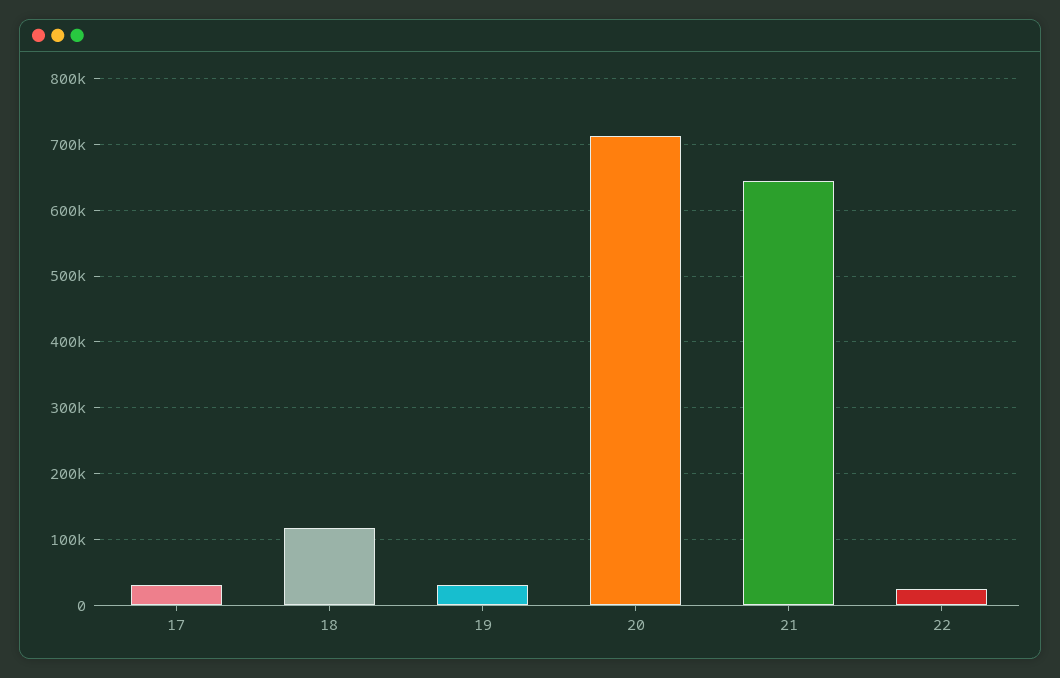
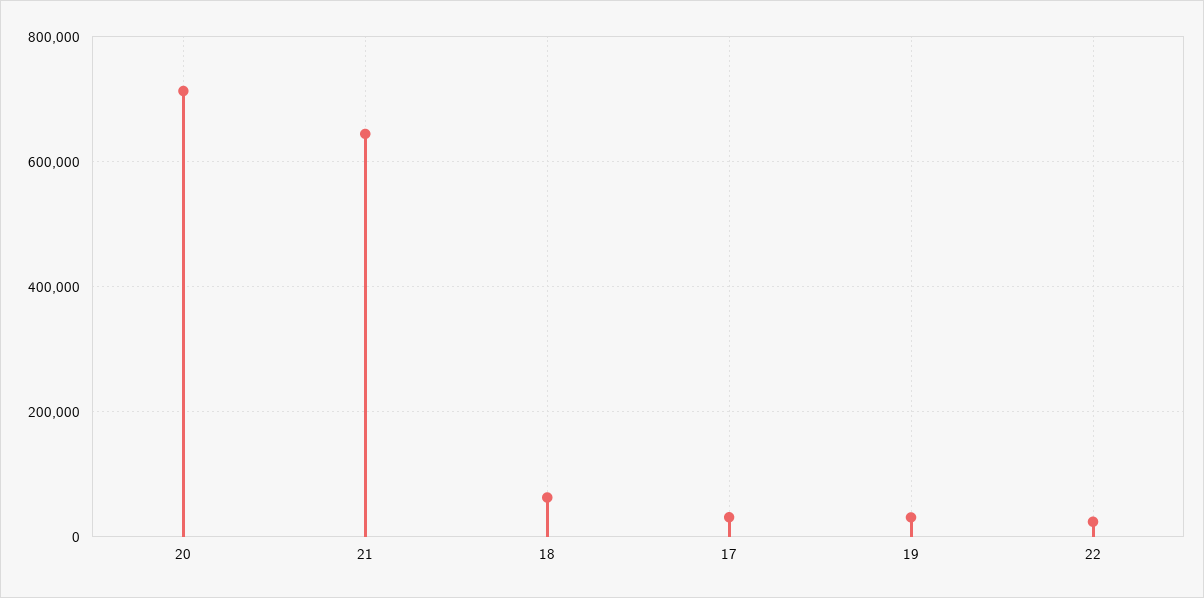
18: 120000 -> 60000

